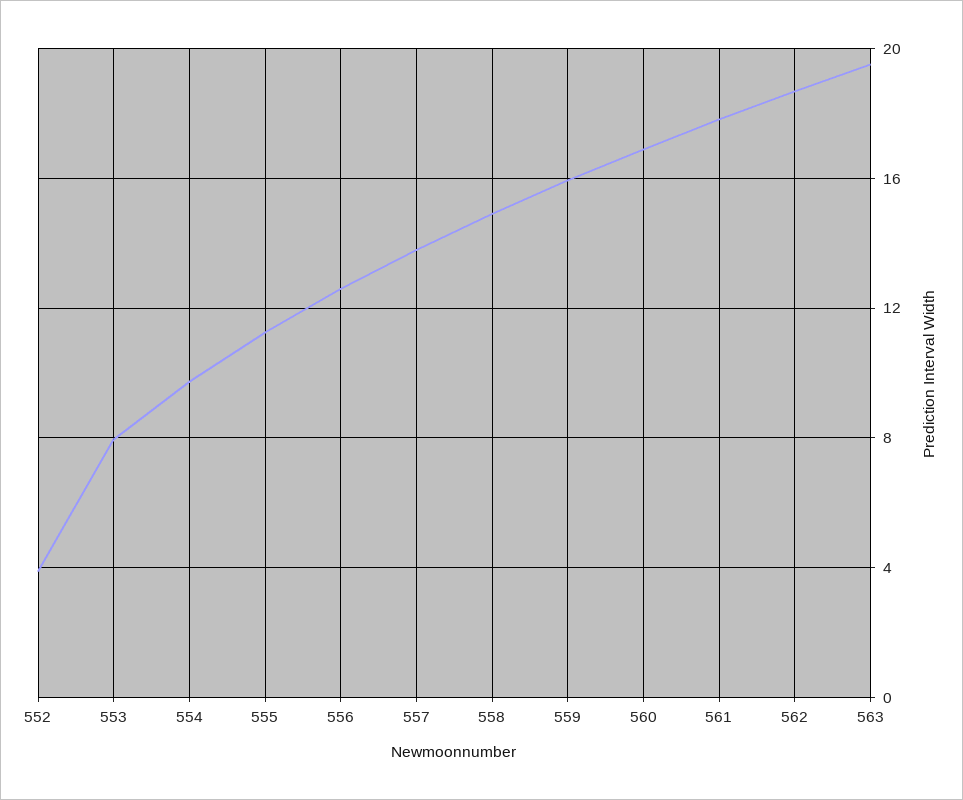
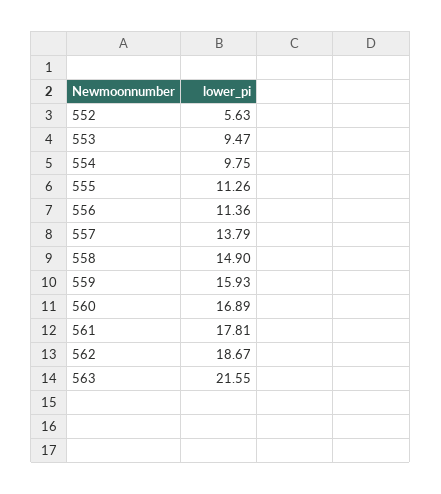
552: 4 -> 5.63
553: 8 -> 9.47
556: 12.5 -> 11.36
563: 19.5 -> 21.55

